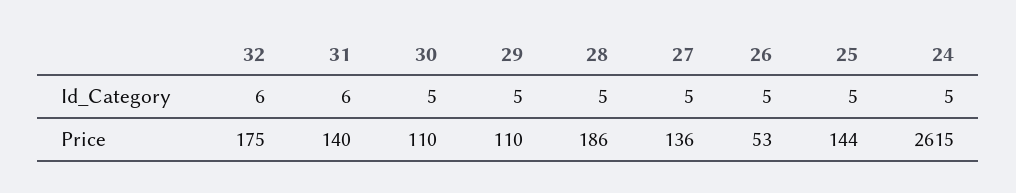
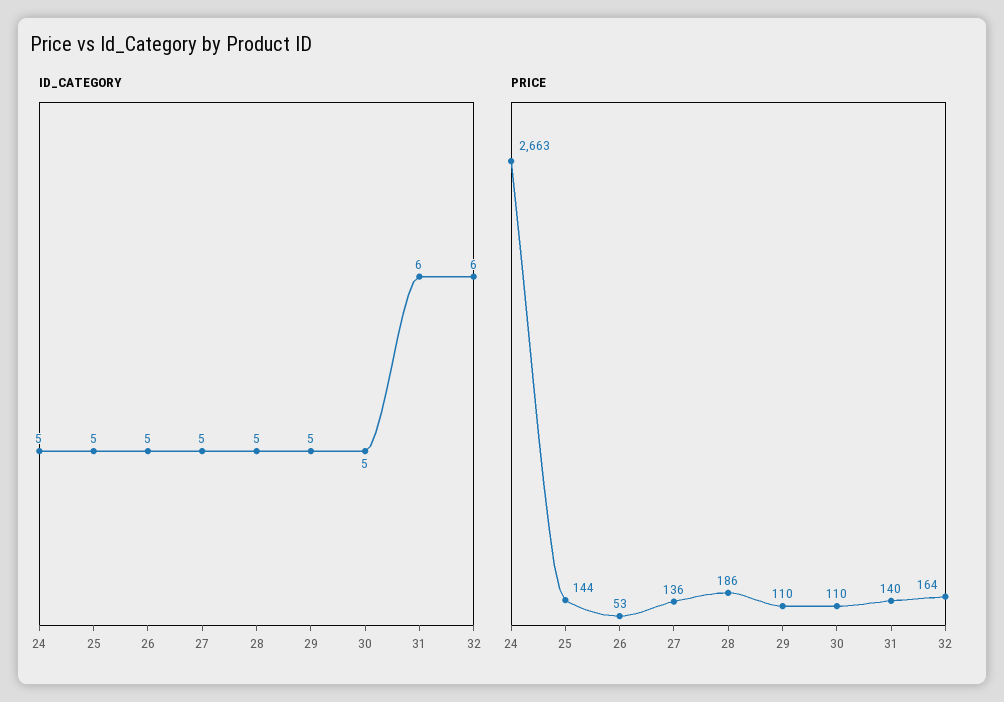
Price, 32: 175 -> 164
Price, 24: 2615 -> 2663

